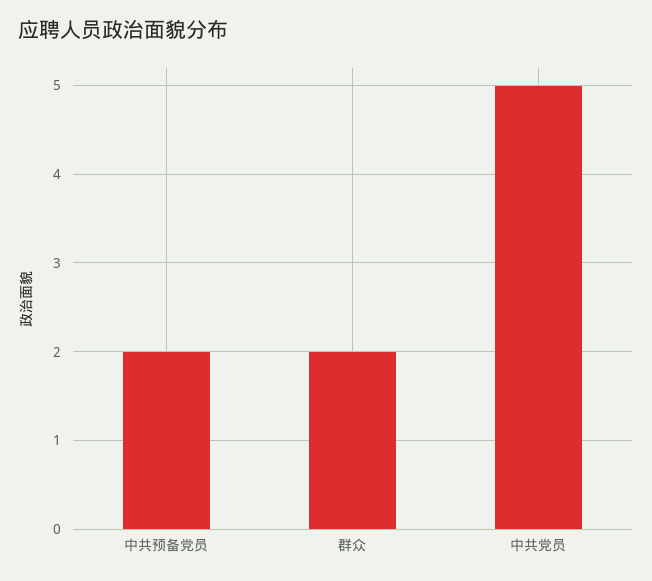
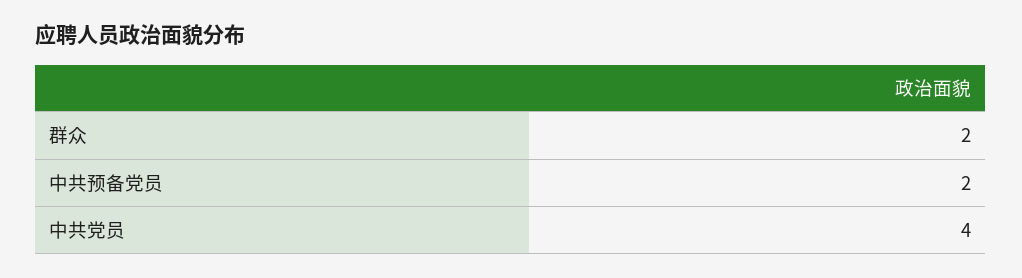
中共党员: 5 -> 4

